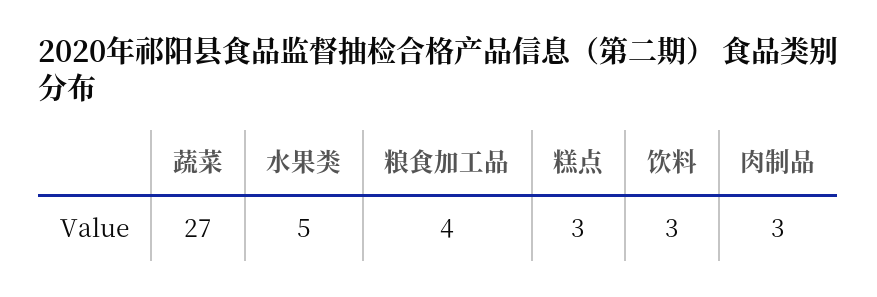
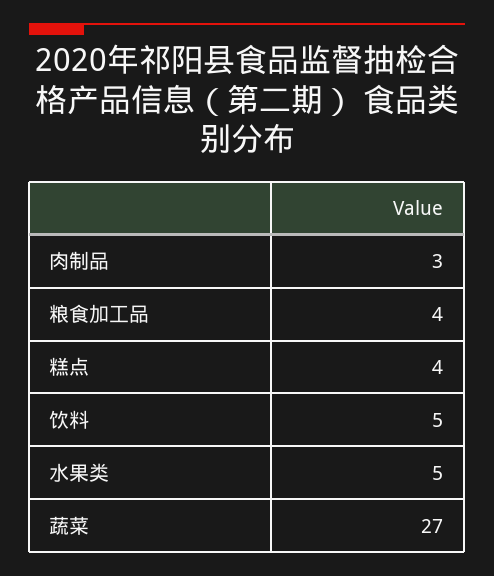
糕点: 3 -> 4
饮料: 3 -> 5

